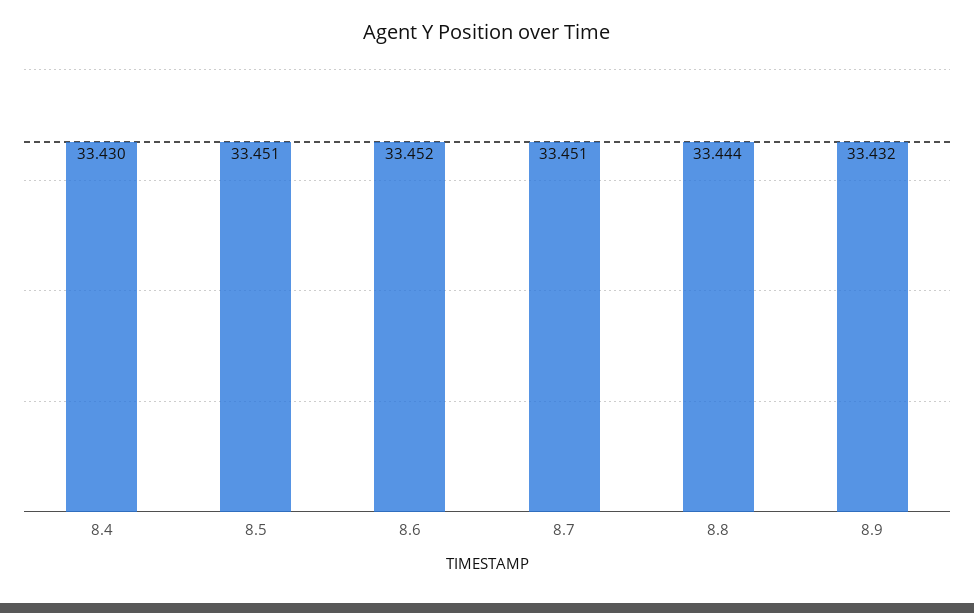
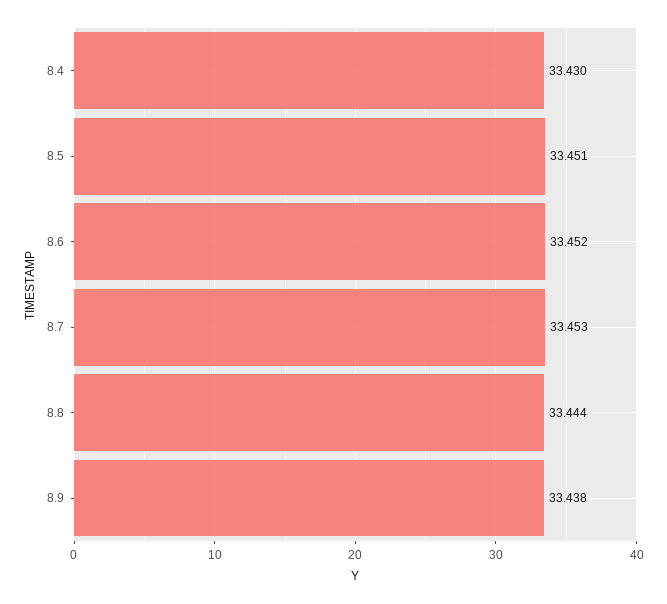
8.7: 33.451 -> 33.453
8.9: 33.432 -> 33.438

